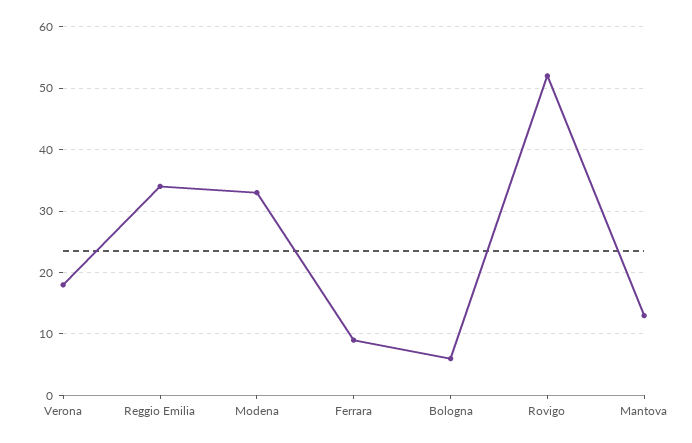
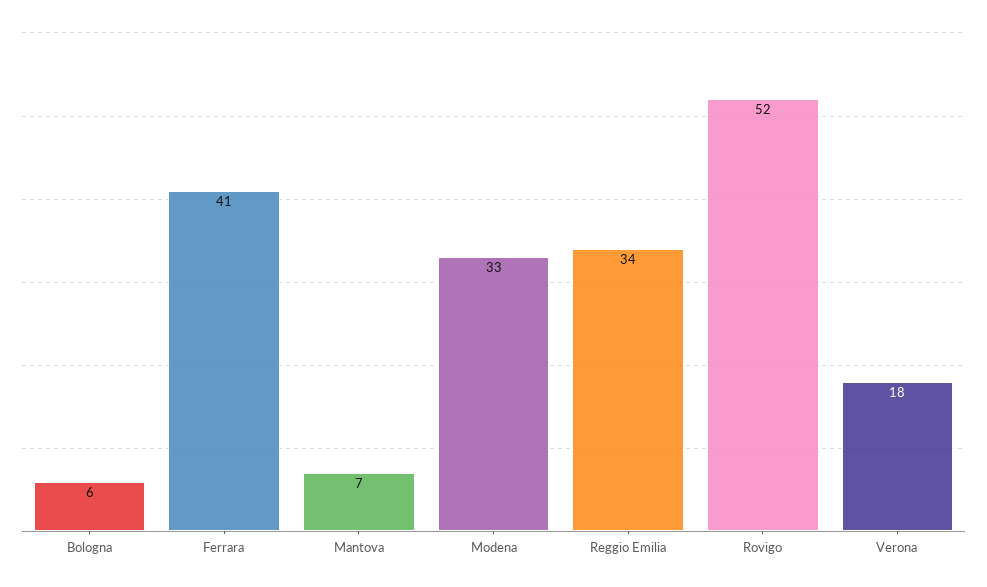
Ferrara: 9 -> 41
Mantova: 13 -> 7

